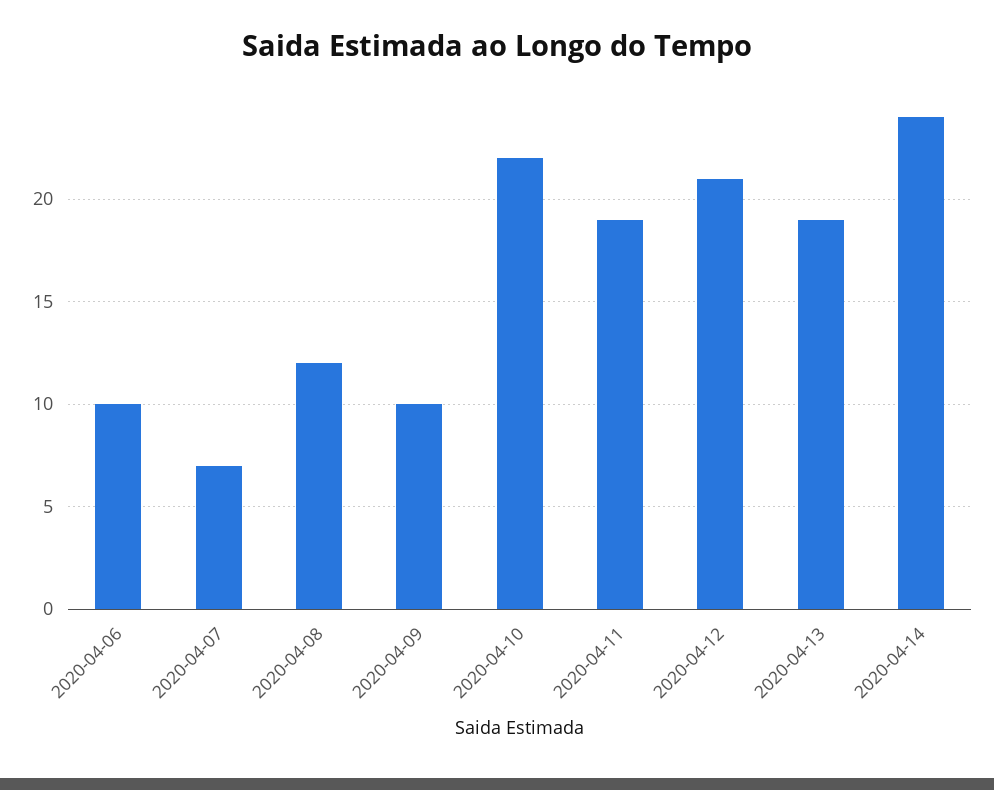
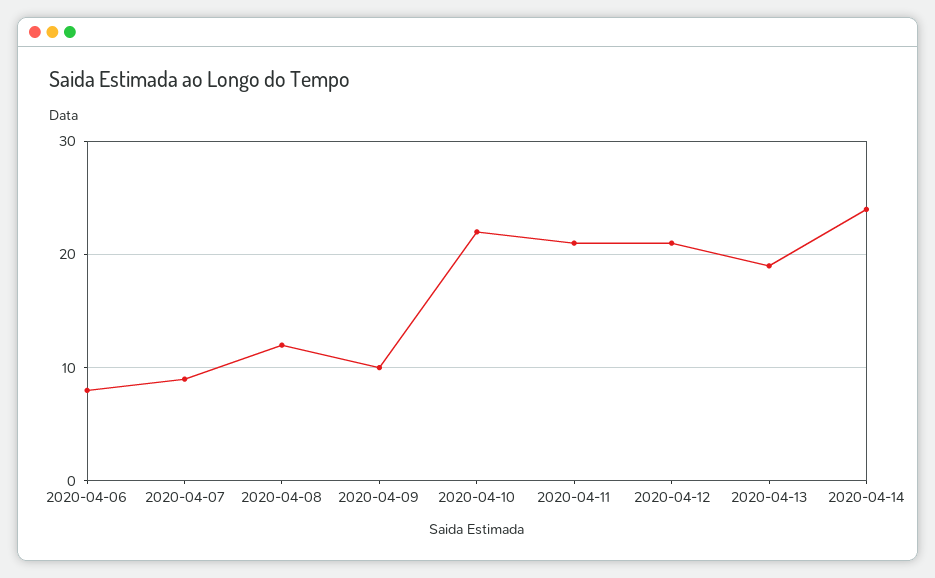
2020-04-06: 10 -> 8
2020-04-07: 7 -> 9
2020-04-11: 19 -> 21

